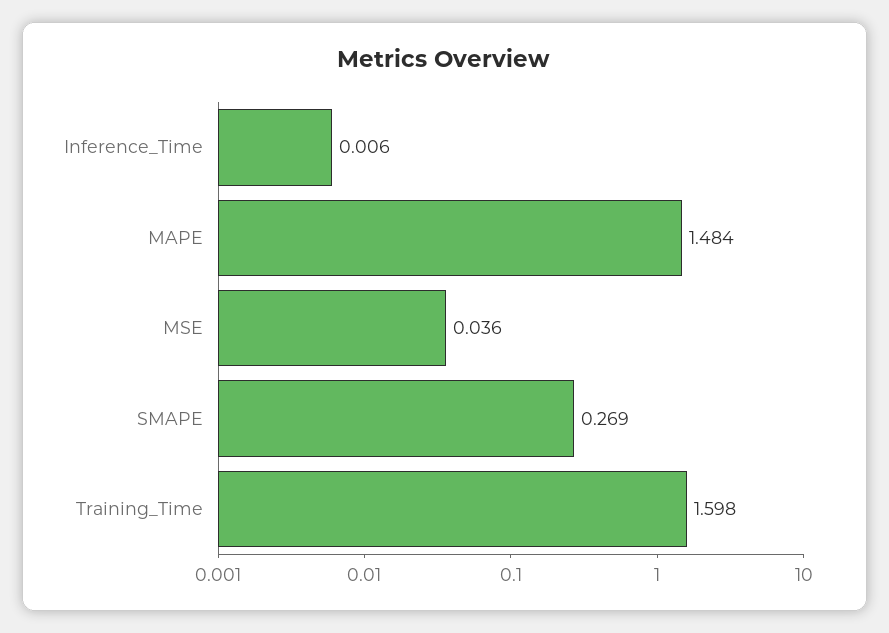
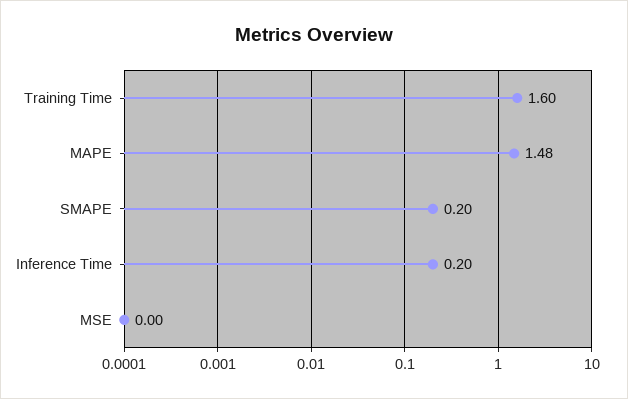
Inference_Time: 0.006 -> 0.2
MSE: 0.036 -> 0
SMAPE: 0.269 -> 0.2

